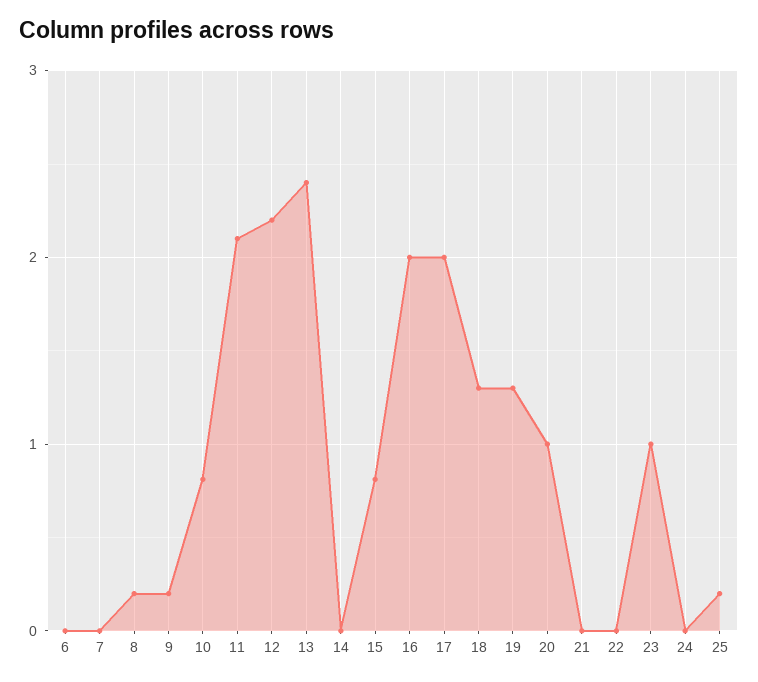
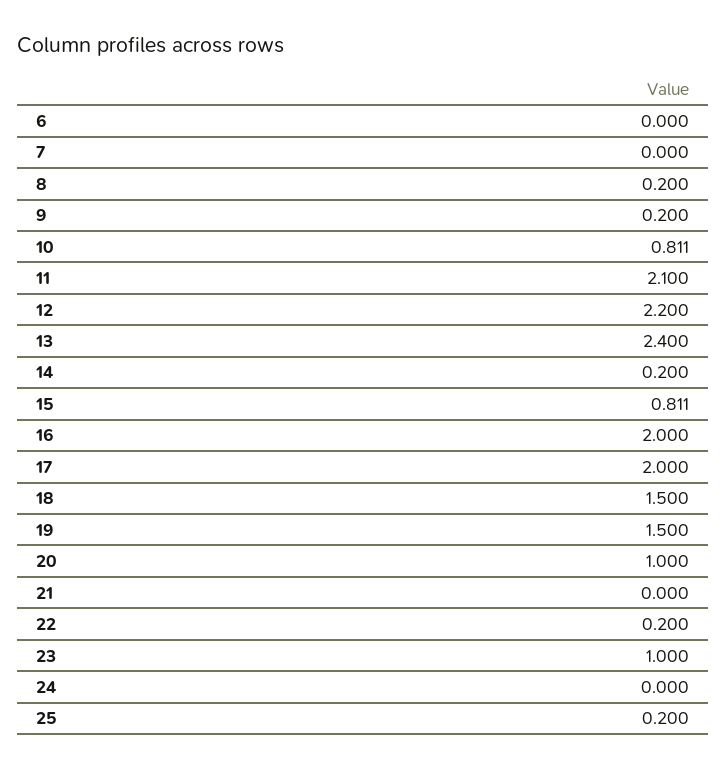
14: 0 -> 0.2
18: 1.3 -> 1.5
19: 1.3 -> 1.5
22: 0 -> 0.2

